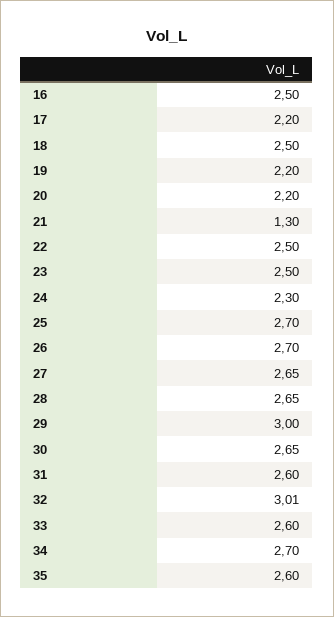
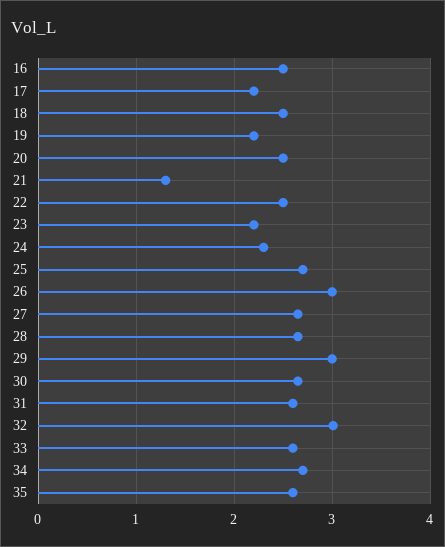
20: 2.2 -> 2.5
23: 2.5 -> 2.2
26: 2.7 -> 3

